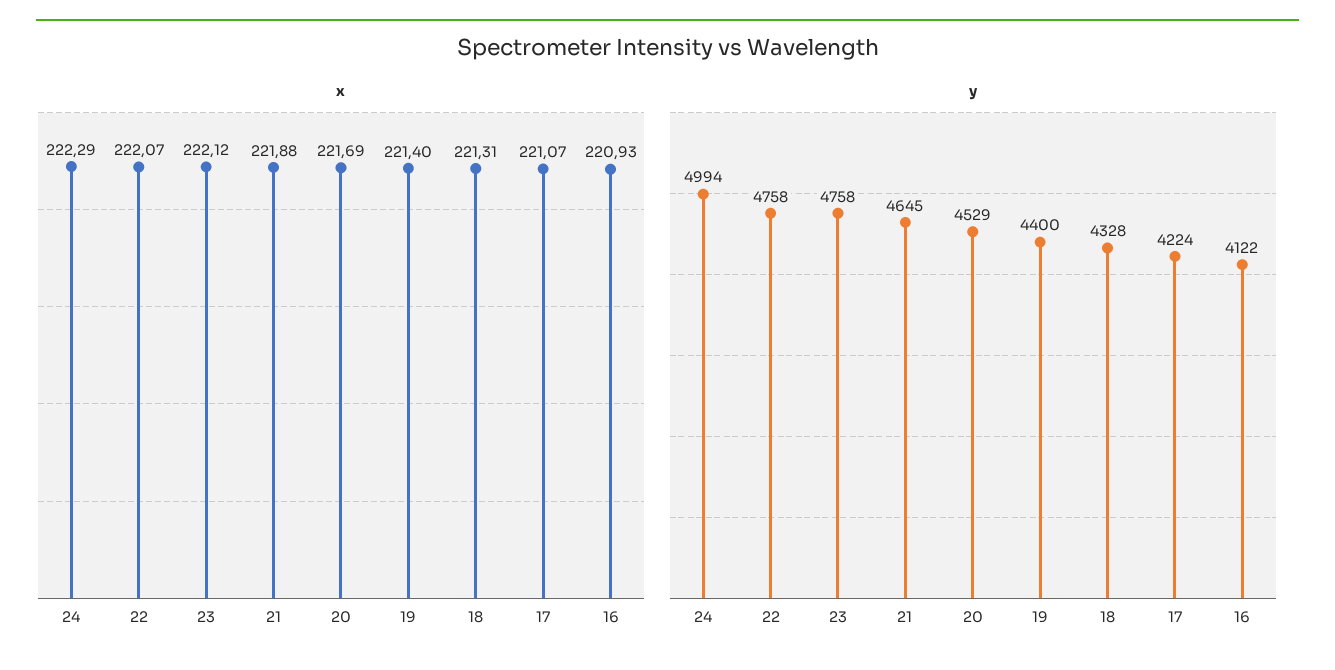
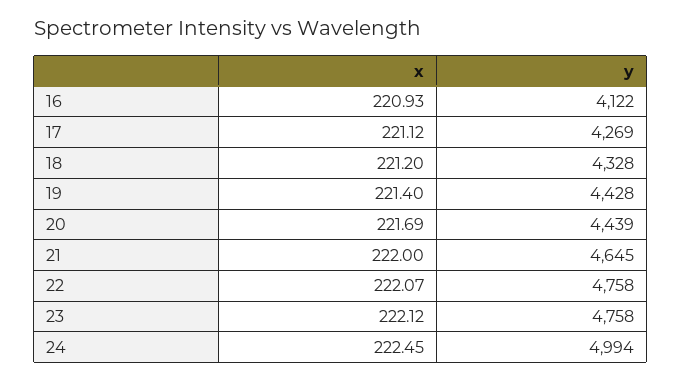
x, 24: 222.29 -> 222.45
x, 21: 221.88 -> 222
x, 18: 221.31 -> 221.2
x, 17: 221.07 -> 221.12
y, 20: 4529 -> 4439
y, 19: 4400 -> 4428
y, 17: 4224 -> 4269

